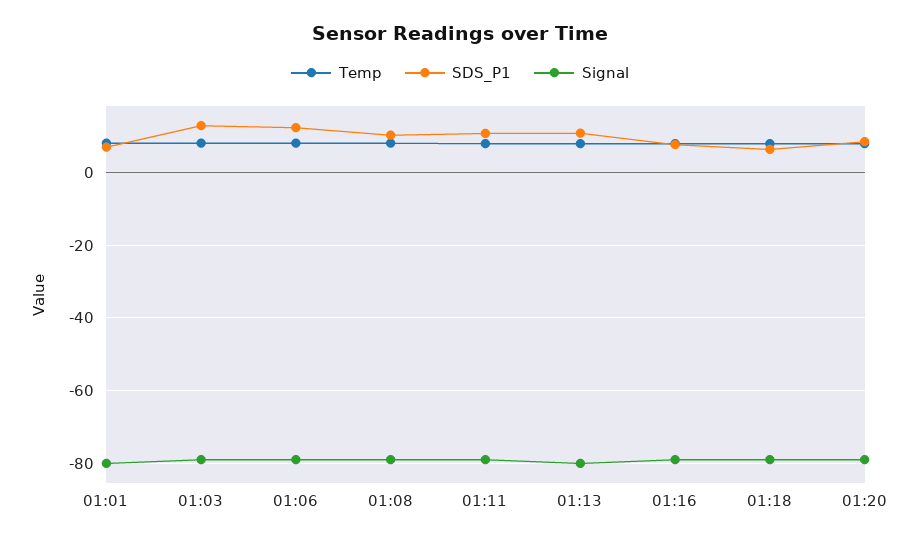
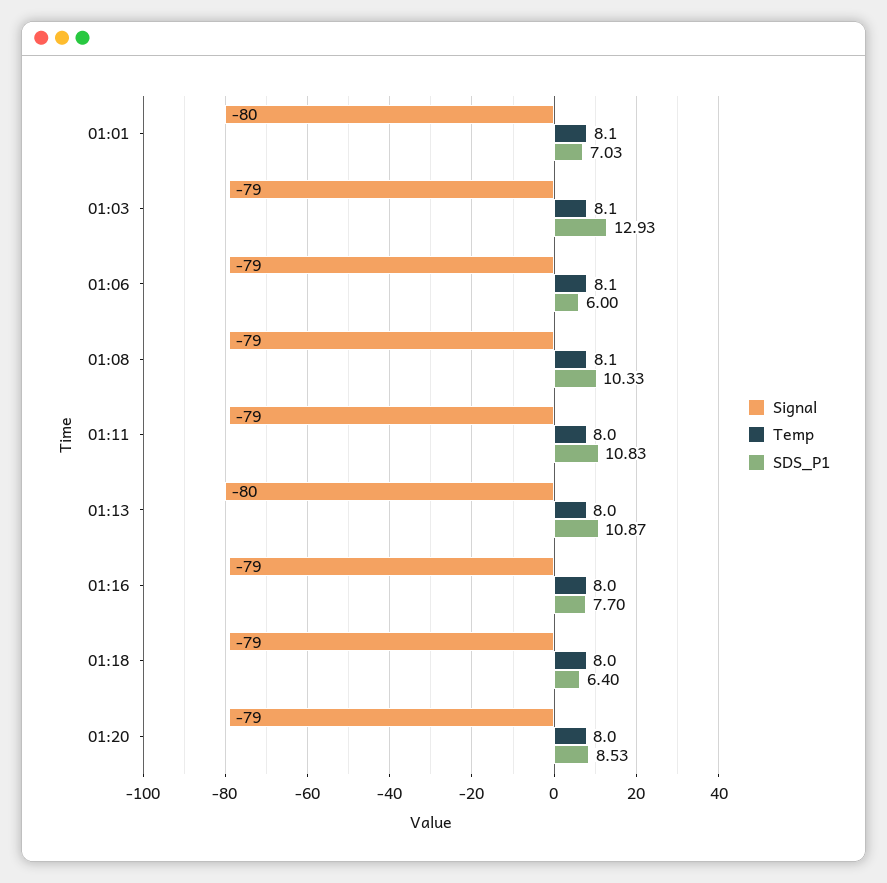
SDS_P1, 01:06: 12 -> 6

